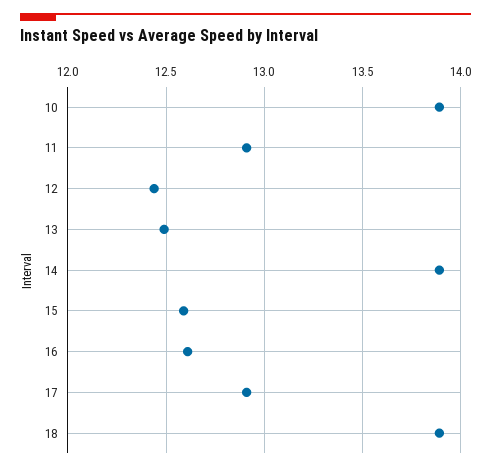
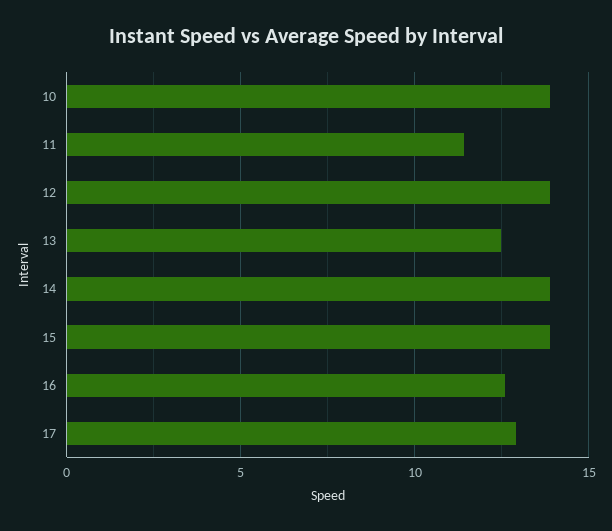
11: 12.9 -> 11.5
12: 12.45 -> 14
15: 12.6 -> 14
18: 13.9 -> none

